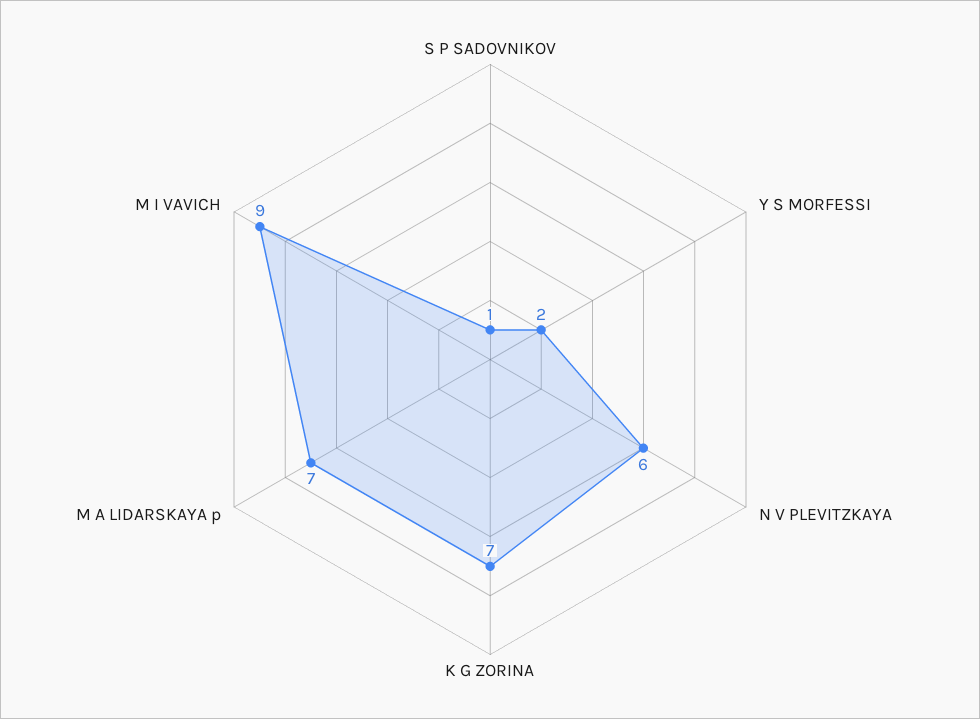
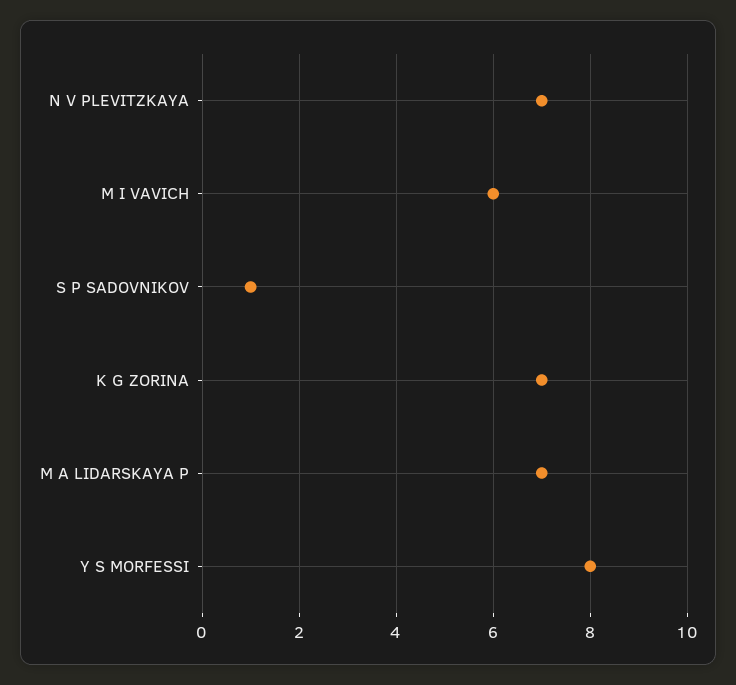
Y S MORFESSI: 2 -> 8
N V PLEVITZKAYA: 6 -> 7
M I VAVICH: 9 -> 6

